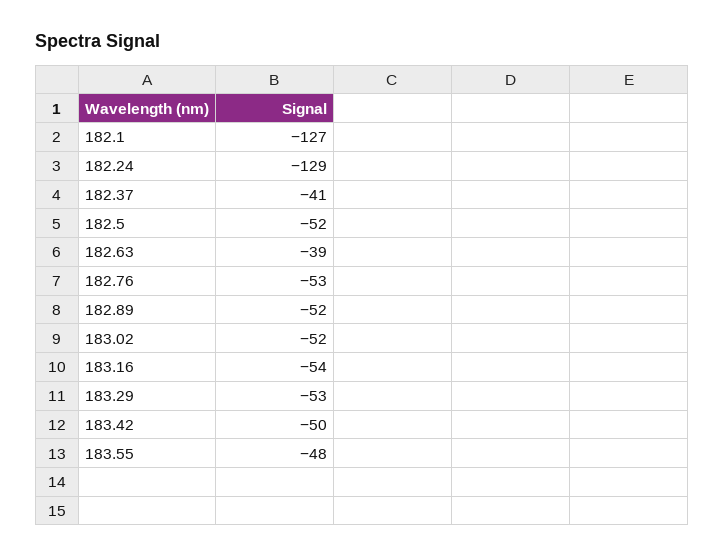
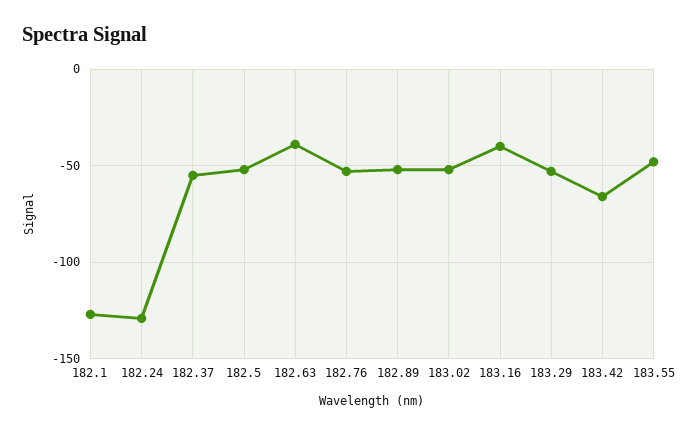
182.37: -41 -> -55
183.16: -54 -> -40
183.42: -50 -> -65

